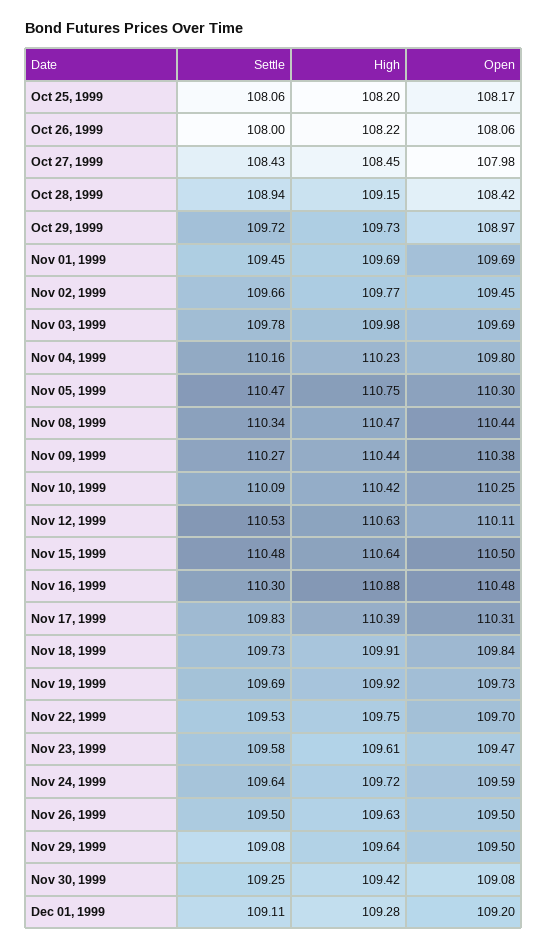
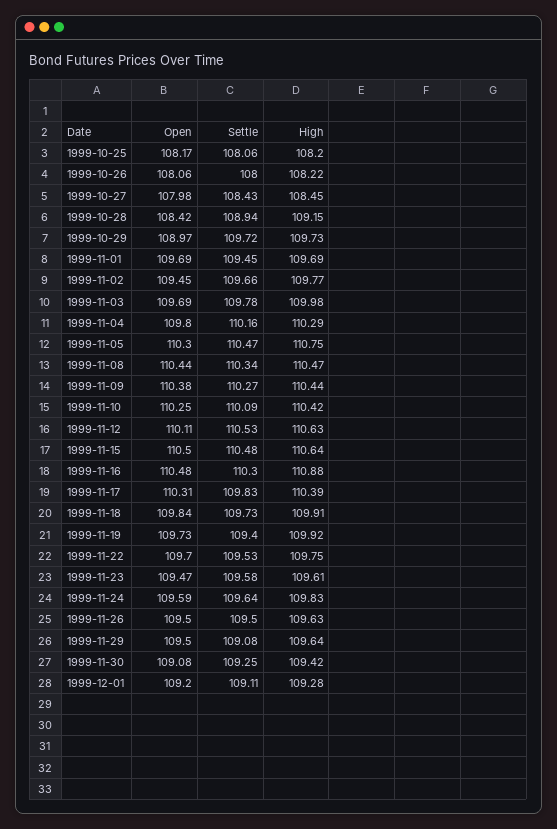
High, Nov 04, 1999: 110.23 -> 110.29
Settle, Nov 19, 1999: 109.69 -> 109.4
High, Nov 24, 1999: 109.72 -> 109.83

